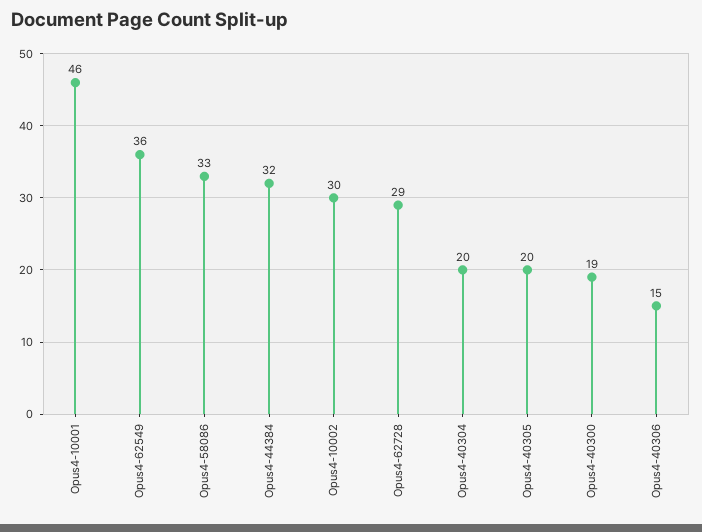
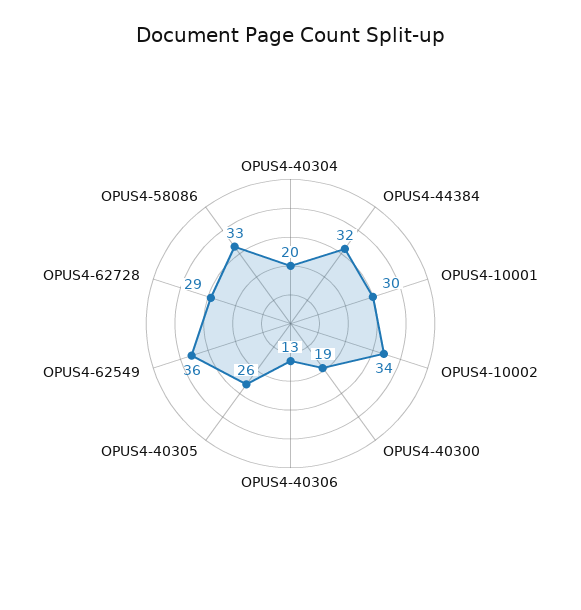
Opus4-10001: 46 -> 30
Opus4-10002: 30 -> 34
Opus4-40305: 20 -> 26
Opus4-40306: 15 -> 13

